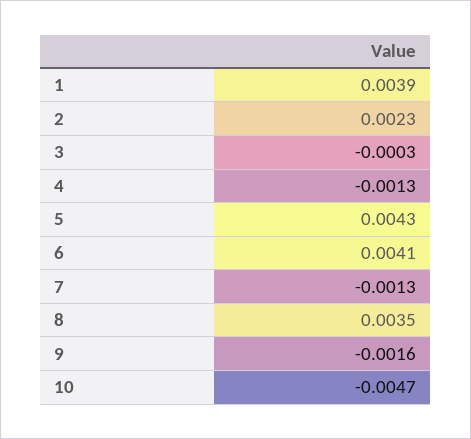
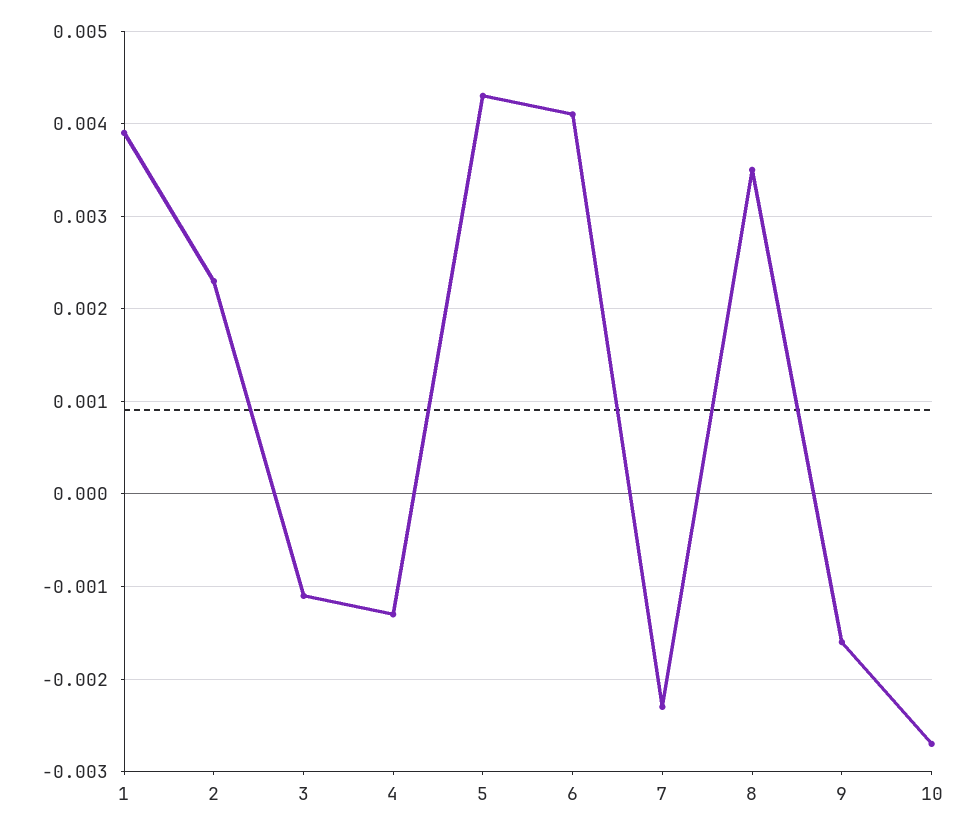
3: -0.0003 -> -0.0011
7: -0.0013 -> -0.0023
10: -0.0047 -> -0.0027

